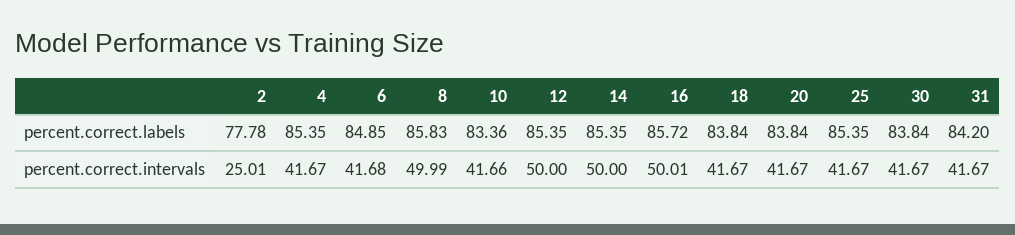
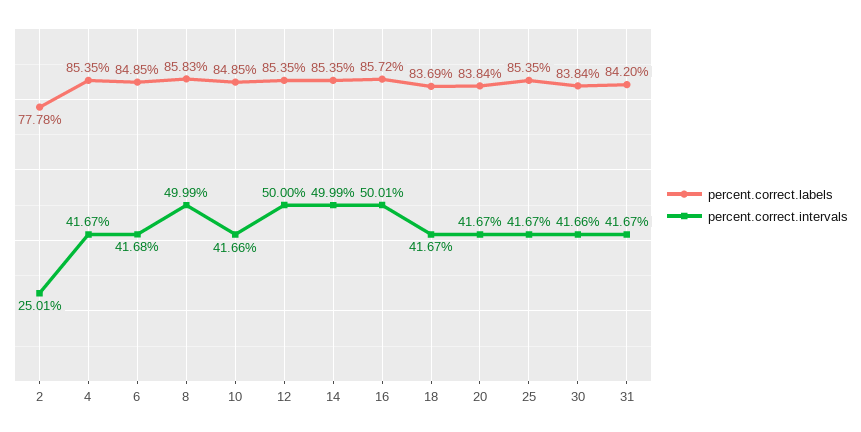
percent.correct.labels, 10: 83.36 -> 84.85
percent.correct.labels, 18: 83.84 -> 83.69
percent.correct.intervals, 14: 50 -> 49.99
percent.correct.intervals, 30: 41.67 -> 41.66

